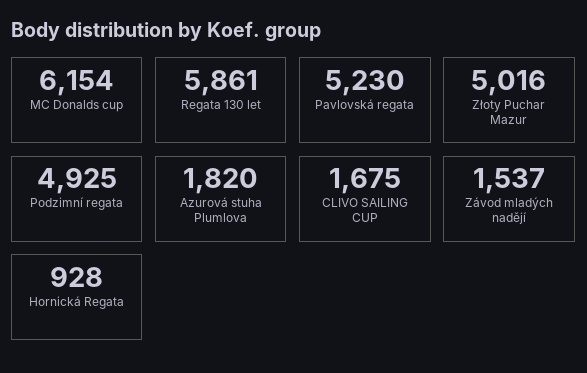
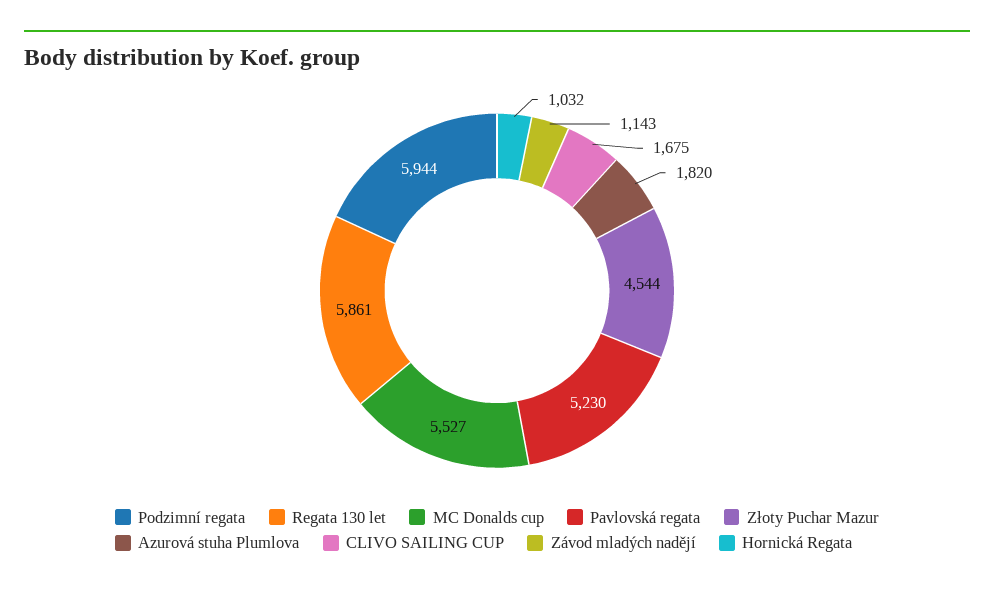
MC Donalds cup: 6154 -> 5527
Złoty Puchar Mazur: 5016 -> 4544
Podzimní regata: 4925 -> 5944
Závod mladých nadějí: 1537 -> 1143
Hornická Regata: 928 -> 1032

